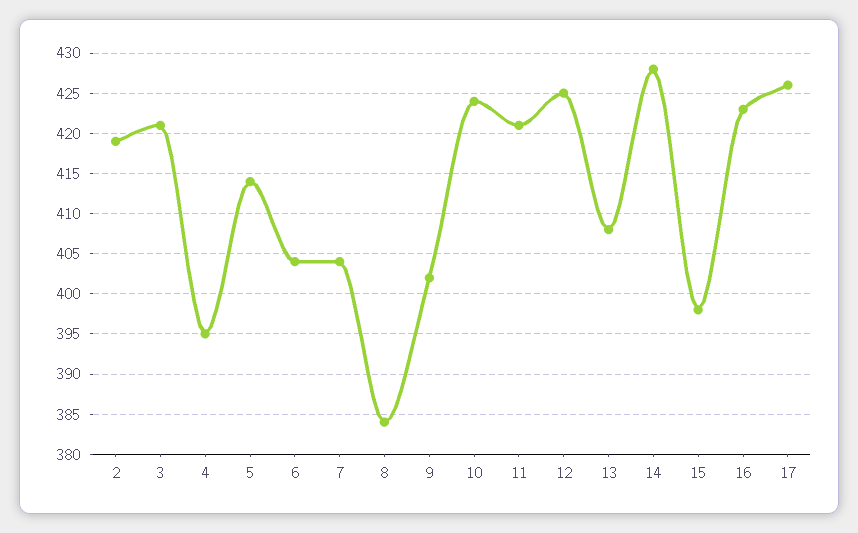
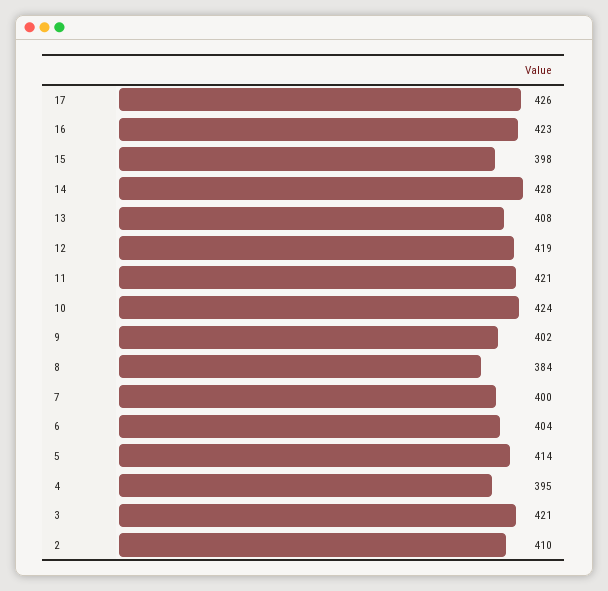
2: 419 -> 410
7: 404 -> 400
12: 425 -> 419

